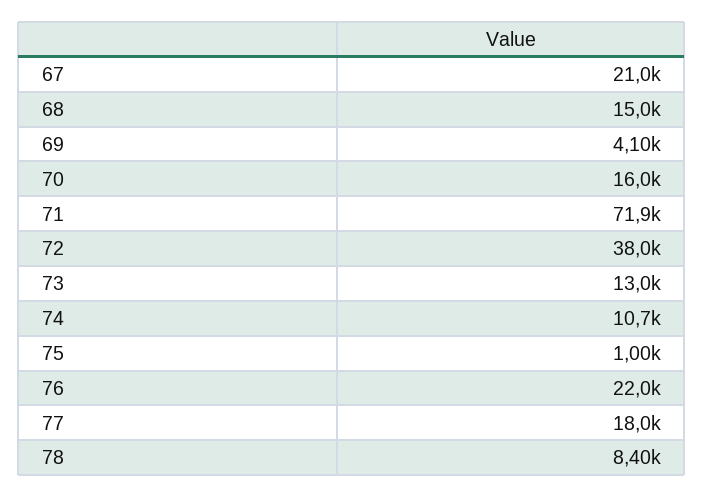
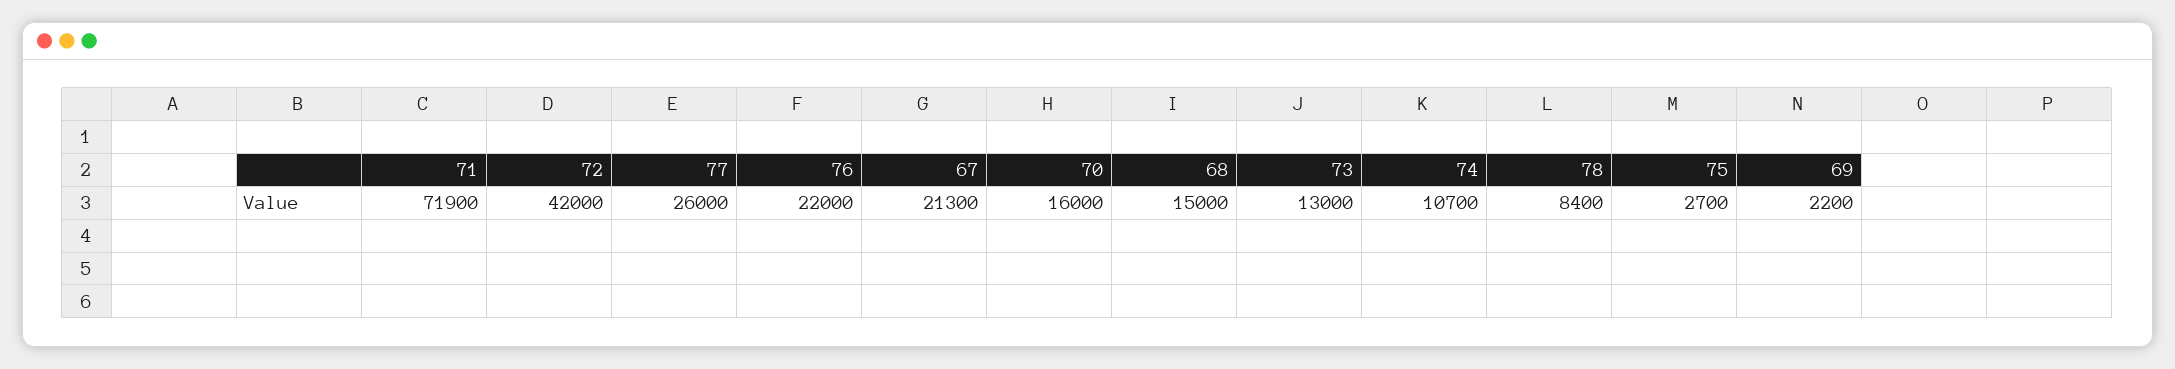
67: 21000 -> 21300
69: 4100 -> 2200
72: 38000 -> 42000
75: 1000 -> 2700
77: 18000 -> 26000

